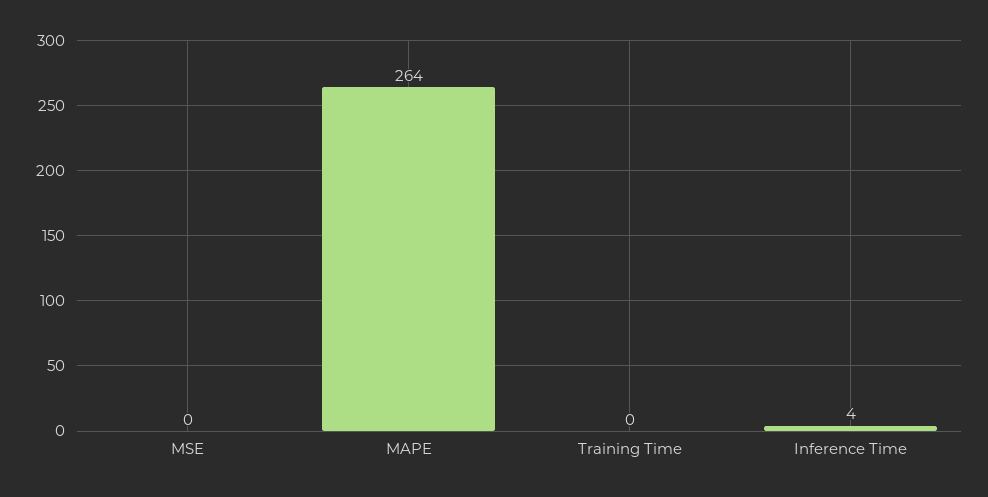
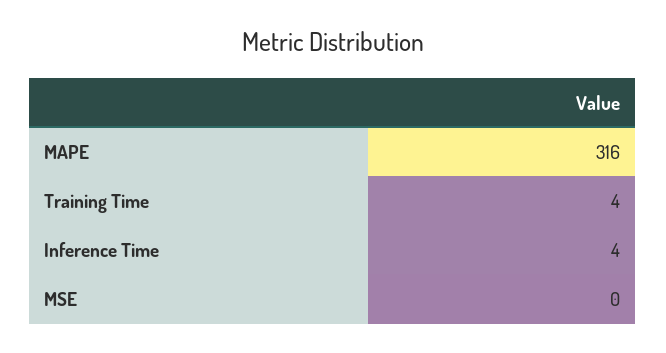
MAPE: 264 -> 316
Training Time: 0 -> 4

